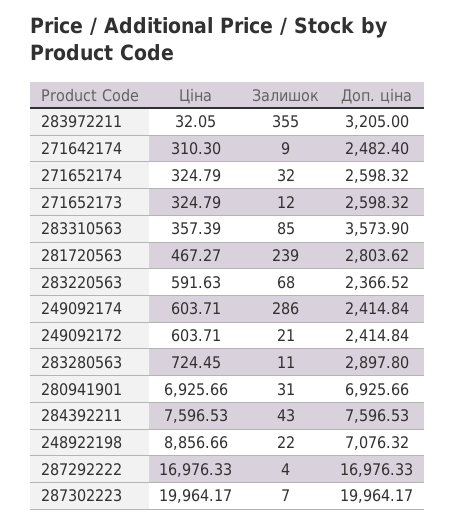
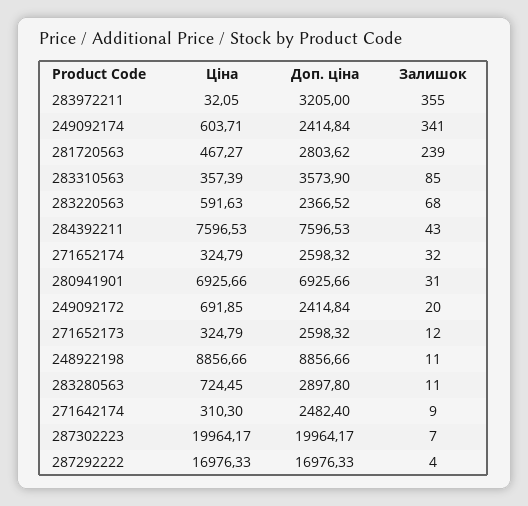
Залишок, 249092174: 286 -> 341
Ціна, 249092172: 603.71 -> 691.85
Залишок, 249092172: 21 -> 20
Залишок, 248922198: 22 -> 11
Доп. ціна, 248922198: 7076.32 -> 8856.66

